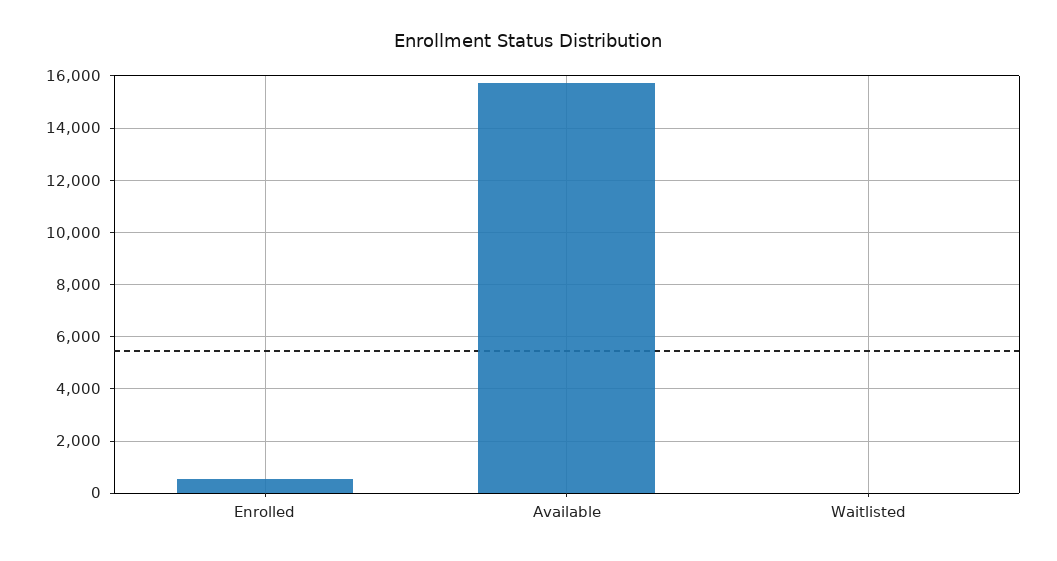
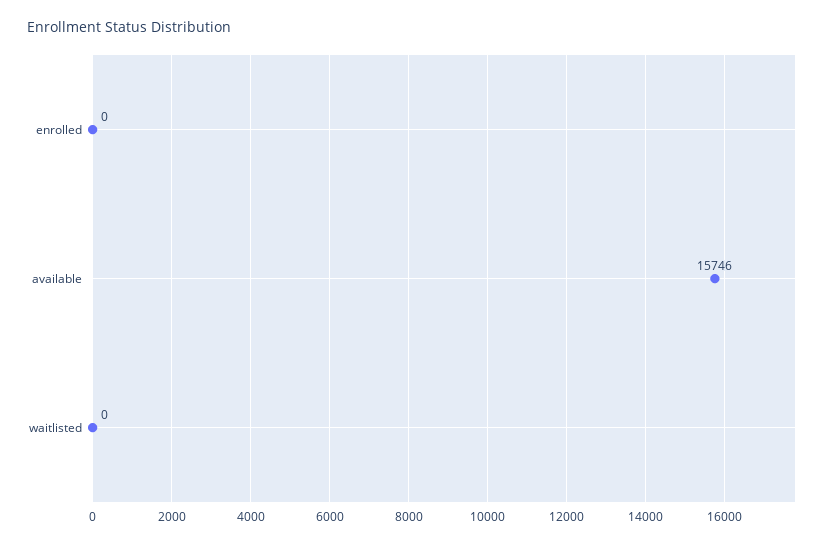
Enrolled: 500 -> 0

